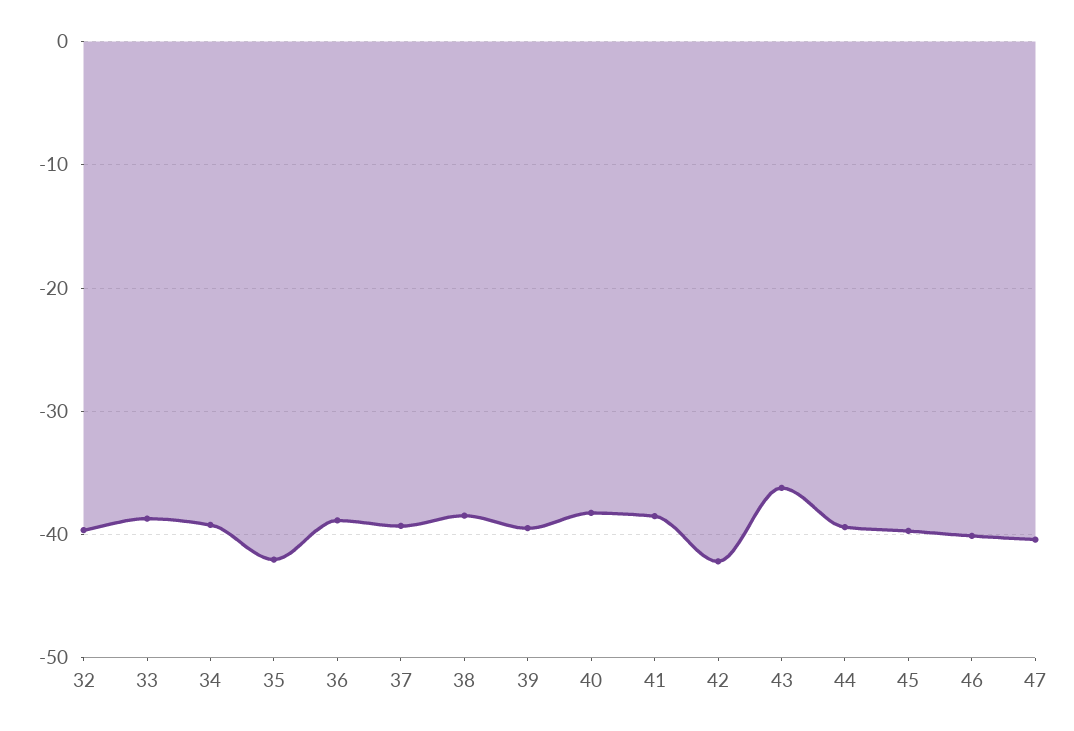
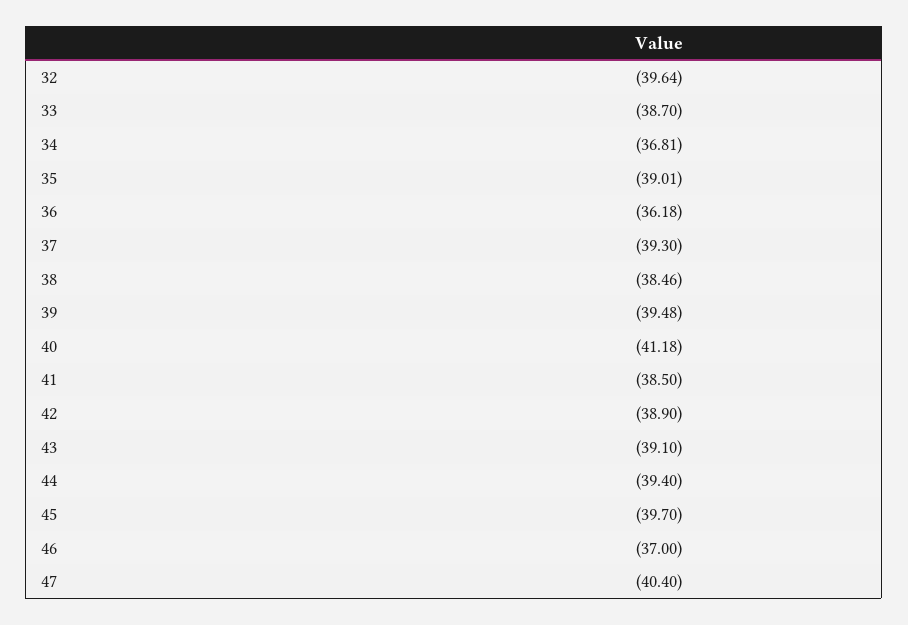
34: -39 -> -36.81
35: -42 -> -39.01
36: -39 -> -36.18
40: -38 -> -41.18
42: -42 -> -38.9
43: -36 -> -39.1
46: -40 -> -37

